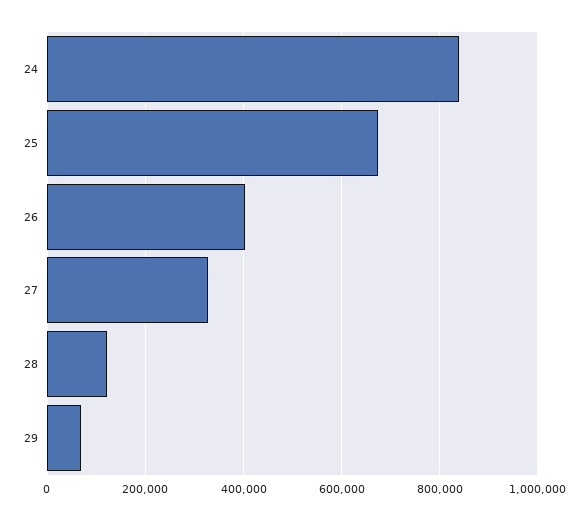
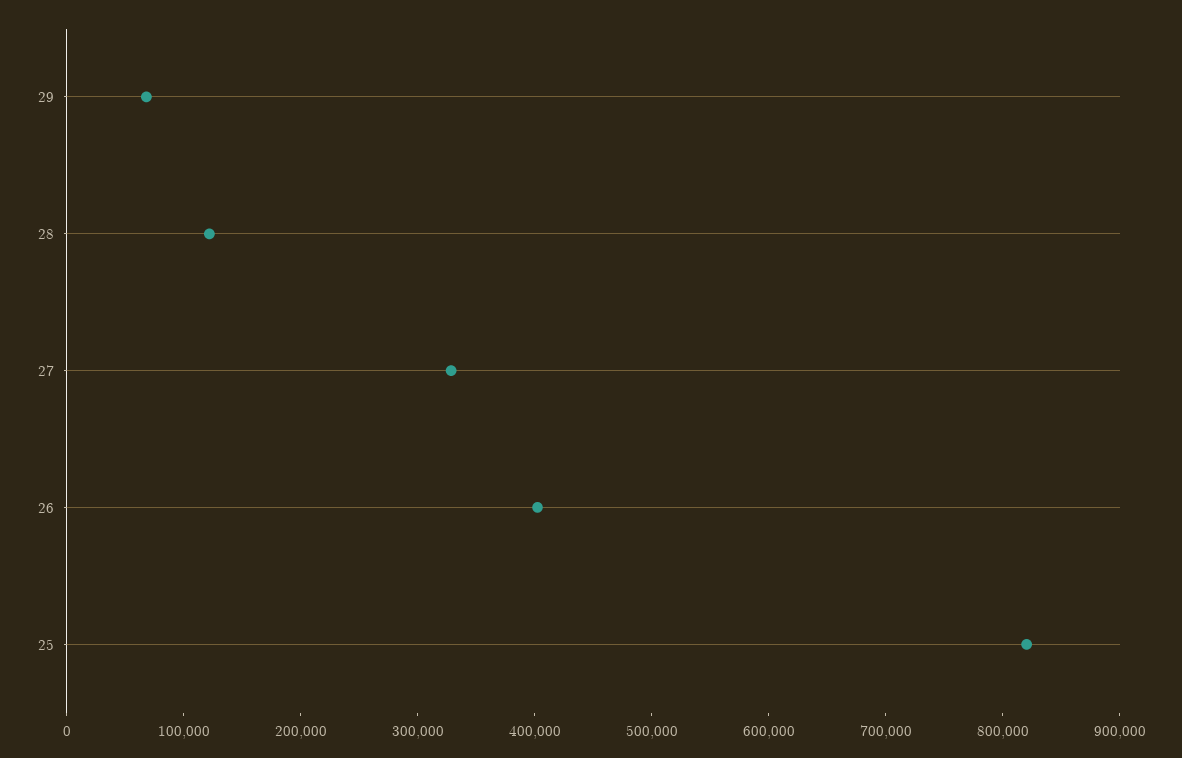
24: 840000 -> none
25: 680000 -> 820000

